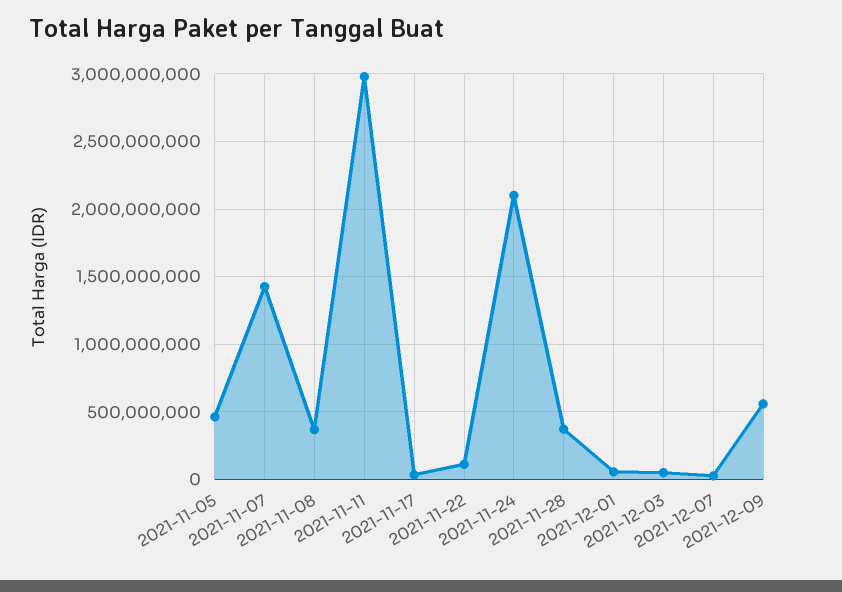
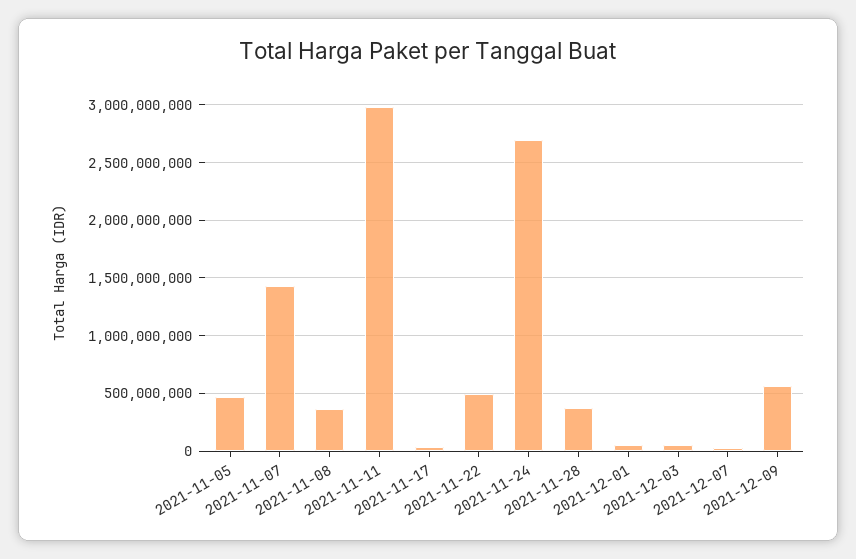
2021-11-22: 100000000 -> 500000000
2021-11-24: 2100000000 -> 2700000000

